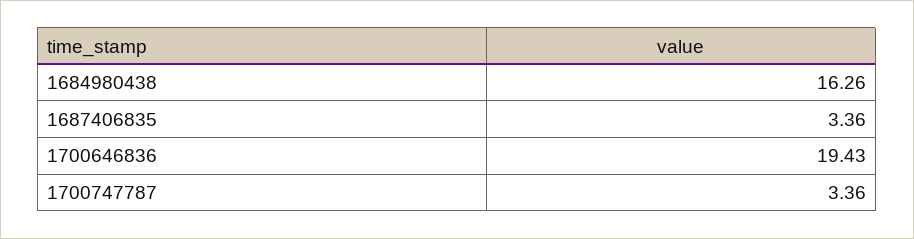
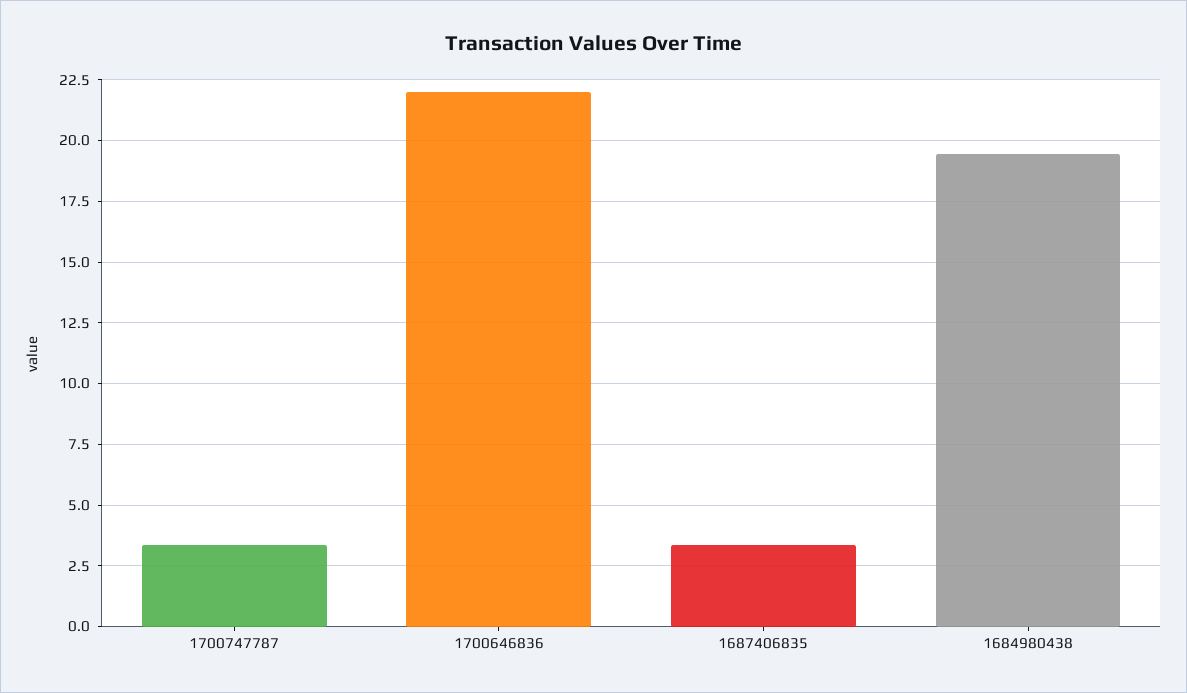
1684980438: 16.26 -> 19.5
1700646836: 19.43 -> 22

